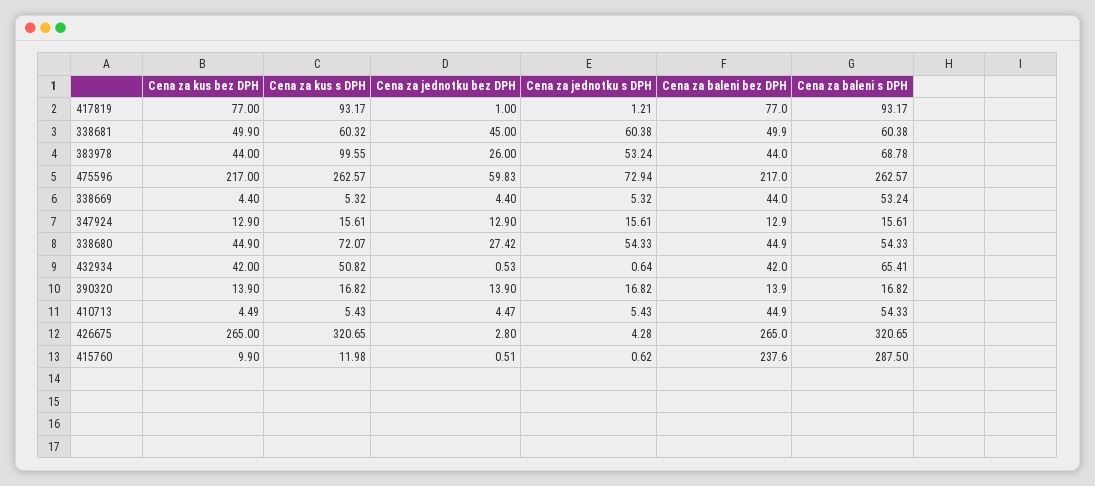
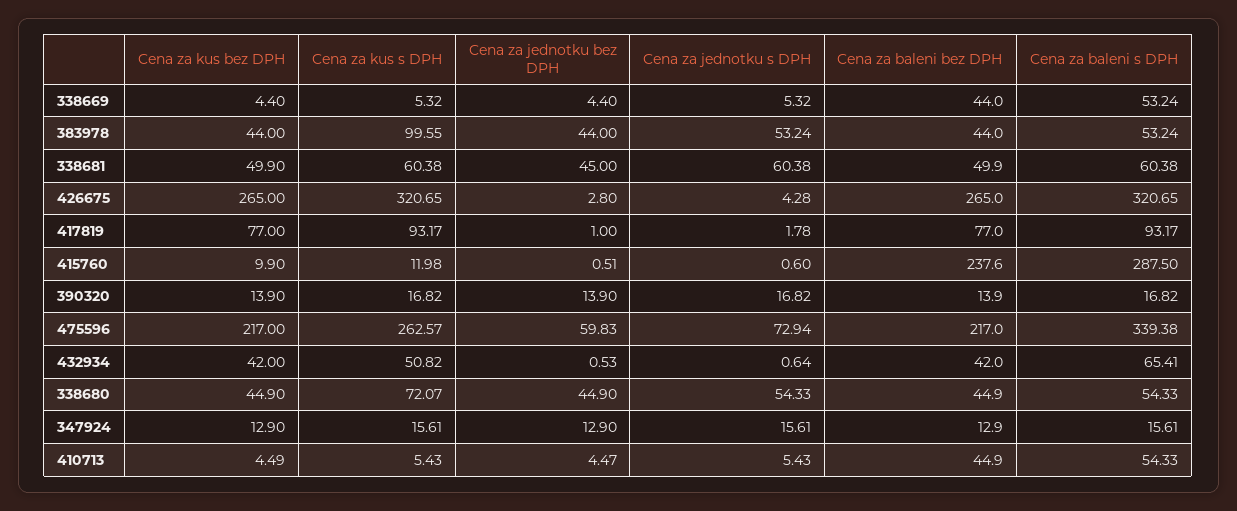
Cena za jednotku s DPH, 417819: 1.21 -> 1.78
Cena za kus s DPH, 338681: 60.32 -> 60.38
Cena za jednotku bez DPH, 383978: 26 -> 44
Cena za baleni s DPH, 383978: 68.78 -> 53.24
Cena za baleni s DPH, 475596: 262.57 -> 339.38
Cena za jednotku bez DPH, 338680: 27.42 -> 44.9
Cena za jednotku s DPH, 415760: 0.62 -> 0.6

